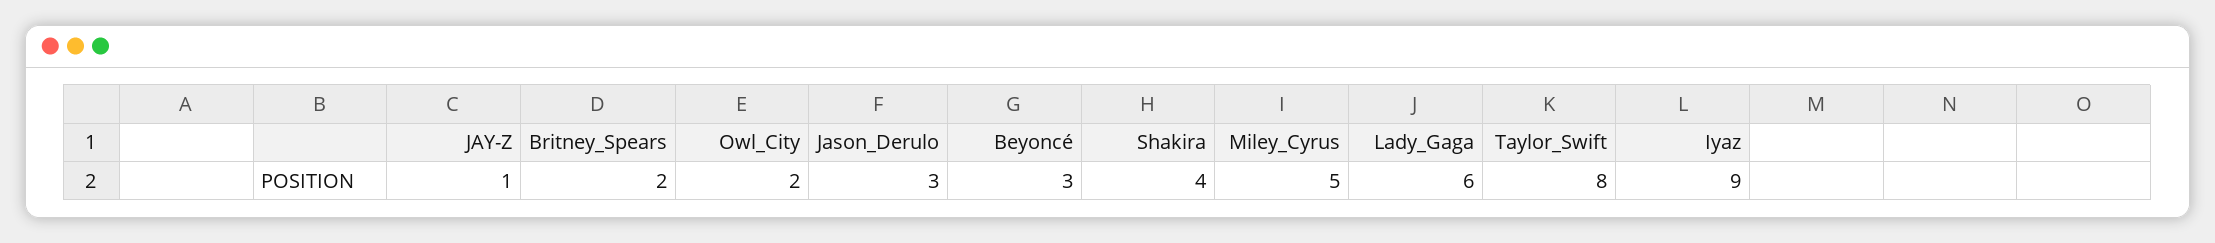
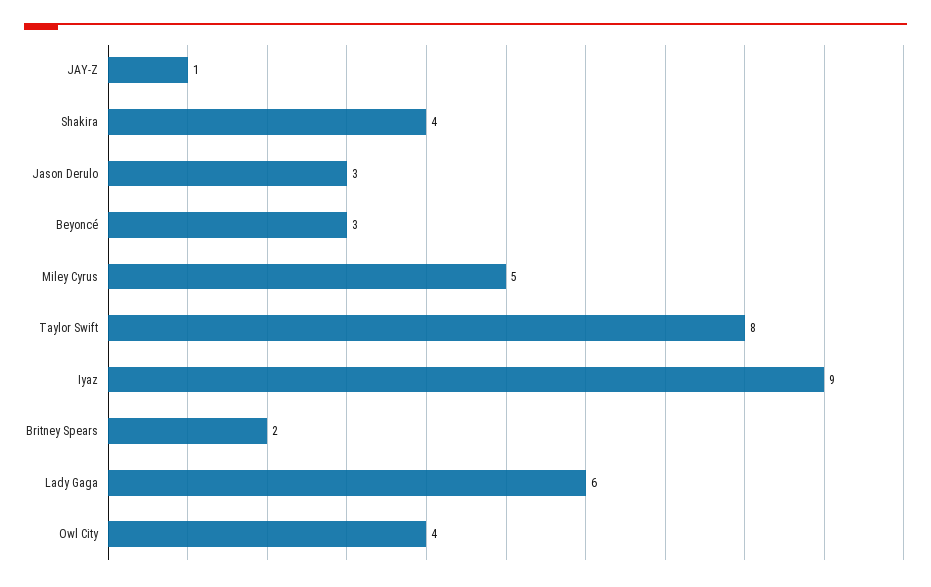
Owl_City: 2 -> 4

